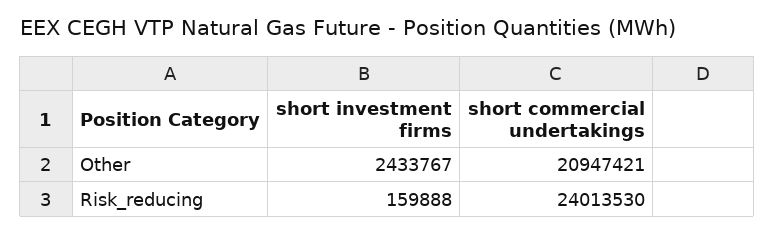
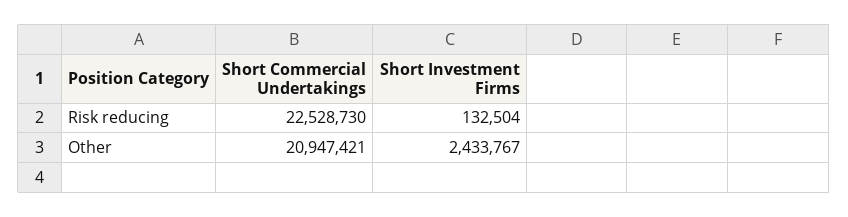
short investment firms, Risk_reducing: 159888 -> 132504
short commercial undertakings, Risk_reducing: 24013530 -> 22528730

